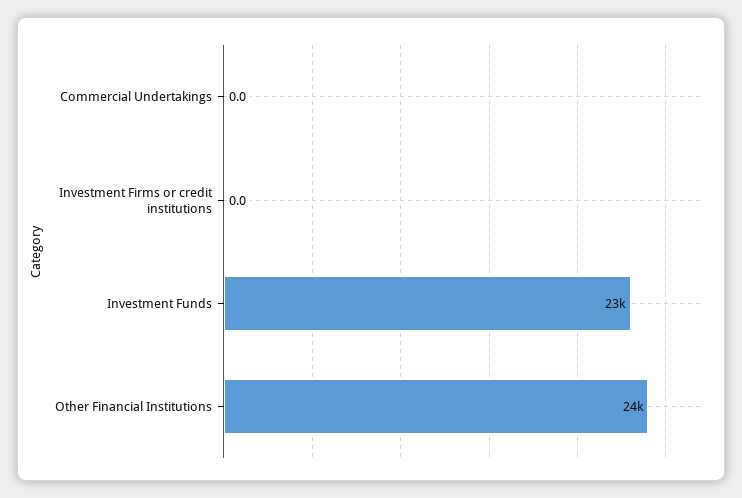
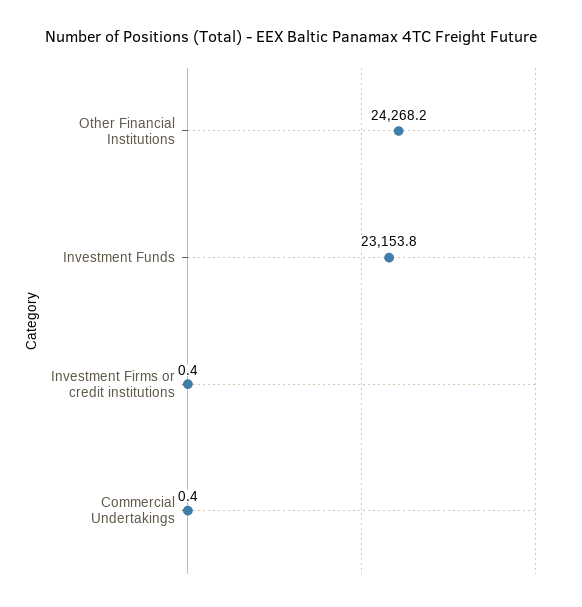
Commercial Undertakings: 0 -> 0.4
Investment Firms or credit institutions: 0 -> 0.4

